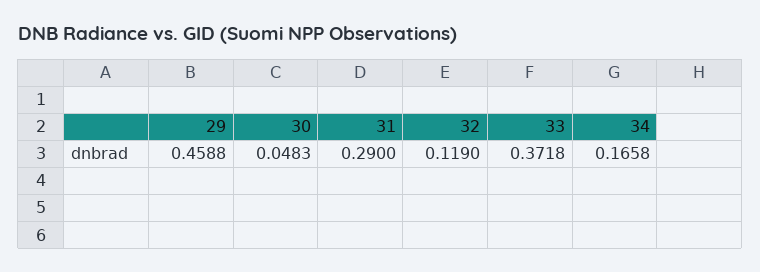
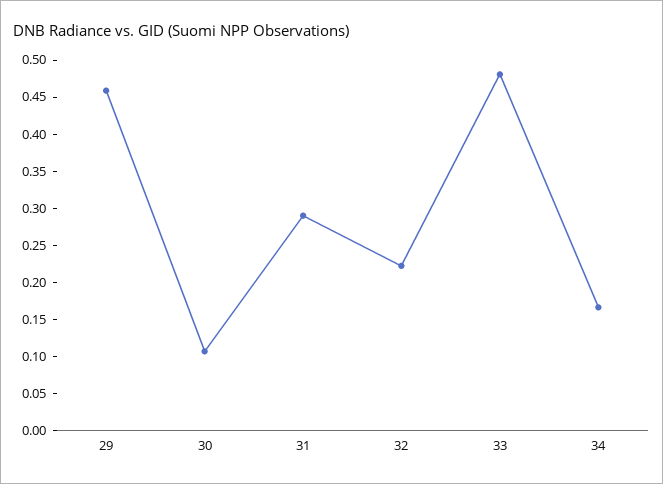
30: 0.0483 -> 0.1
32: 0.119 -> 0.225
33: 0.3718 -> 0.475

